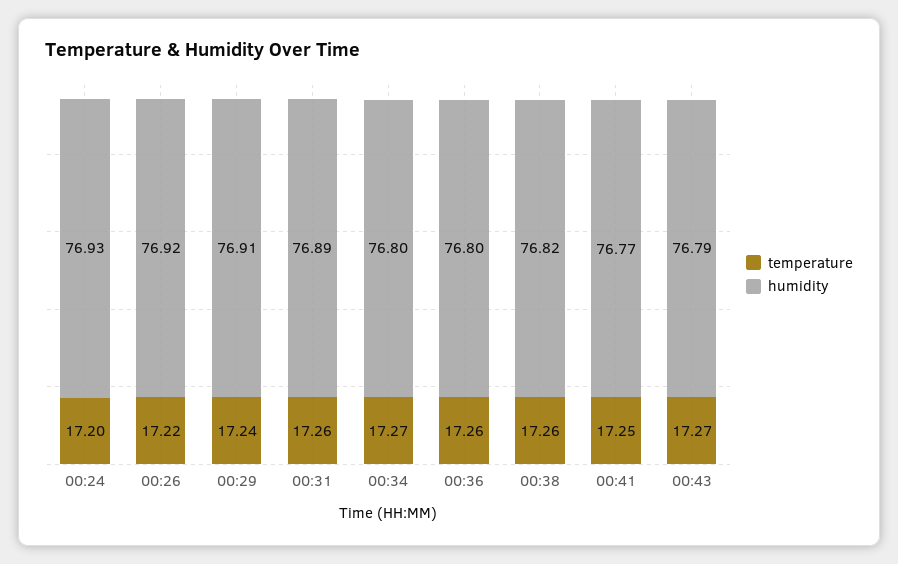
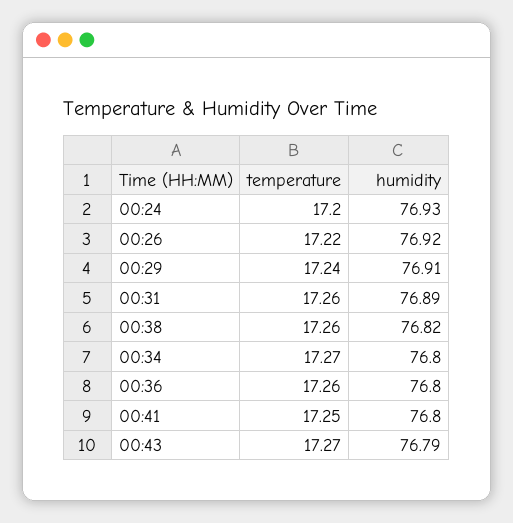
humidity, 00:41: 76.77 -> 76.8

